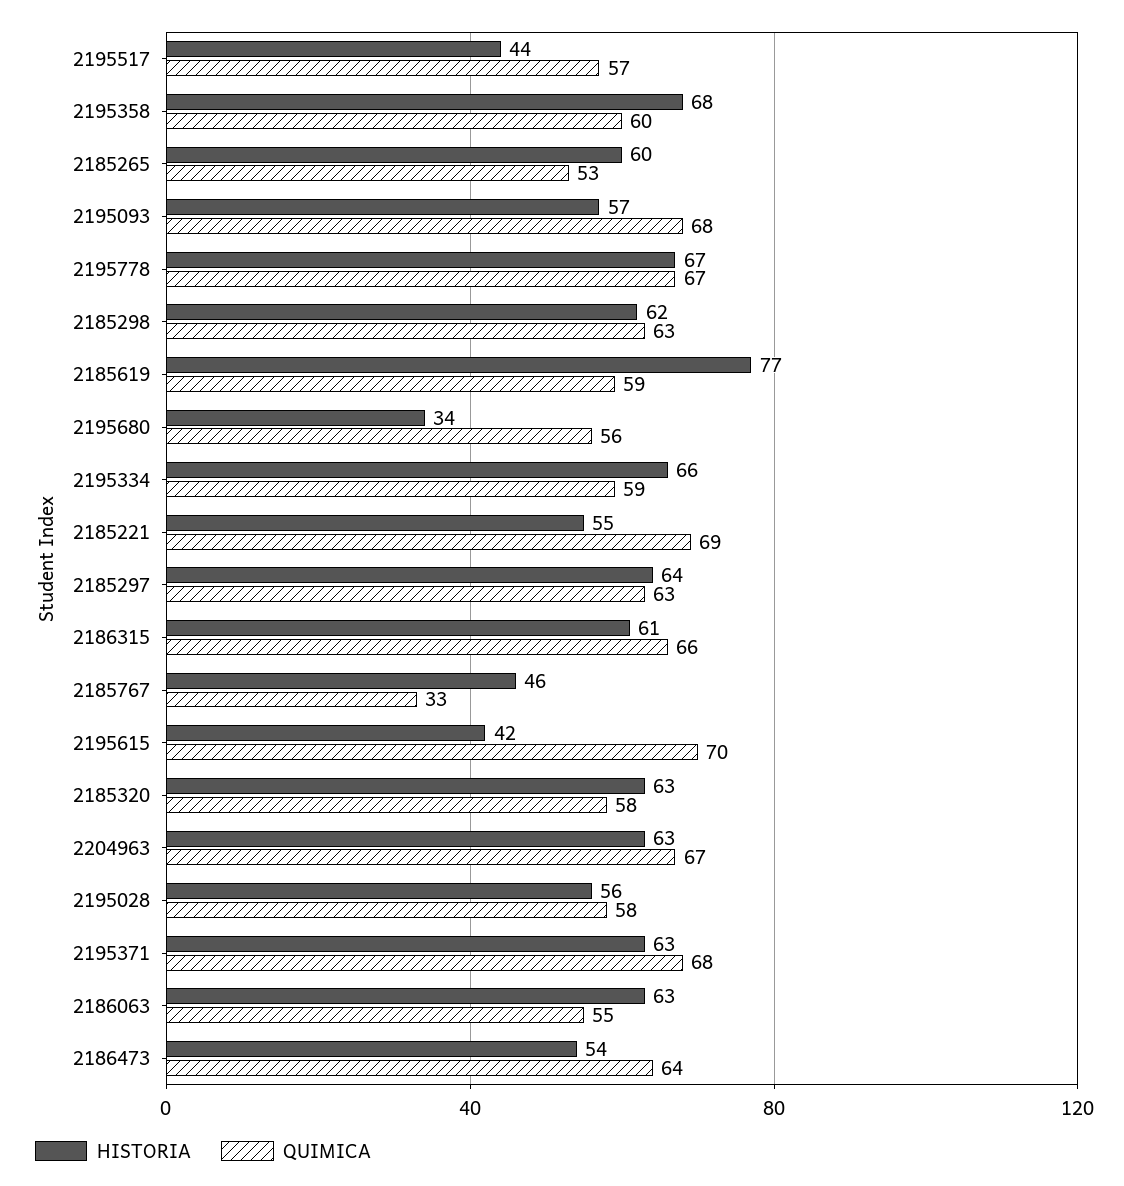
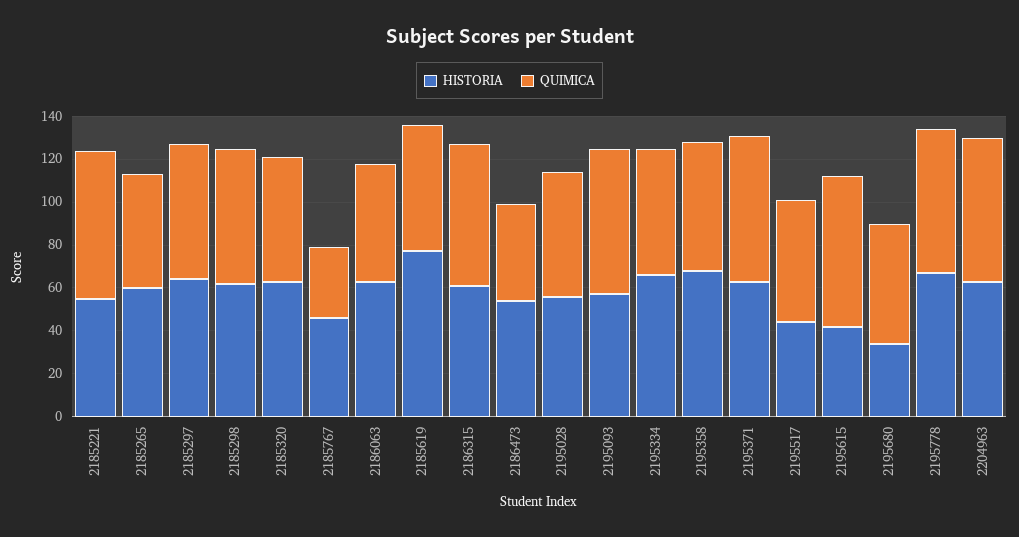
QUIMICA, 2186473: 64 -> 45

